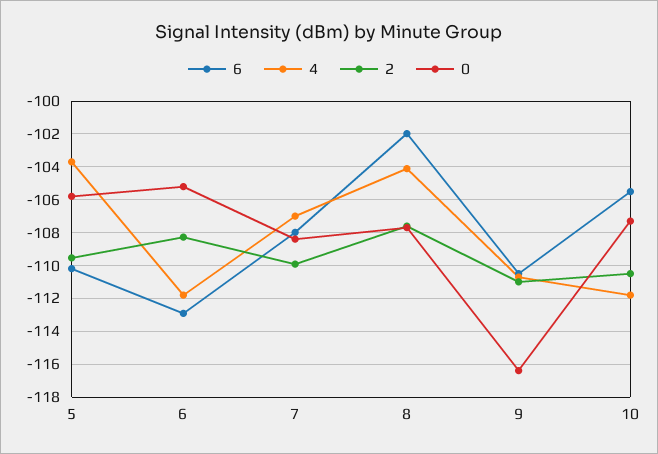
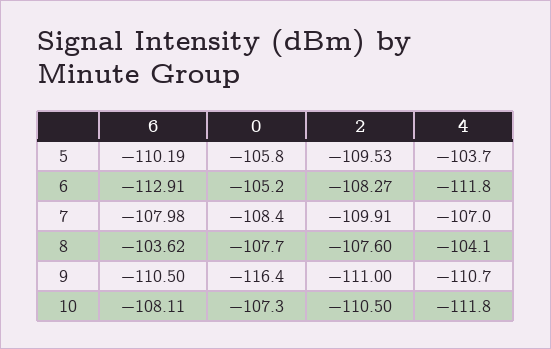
6, 8: -102 -> -103.62
6, 10: -105.5 -> -108.11

